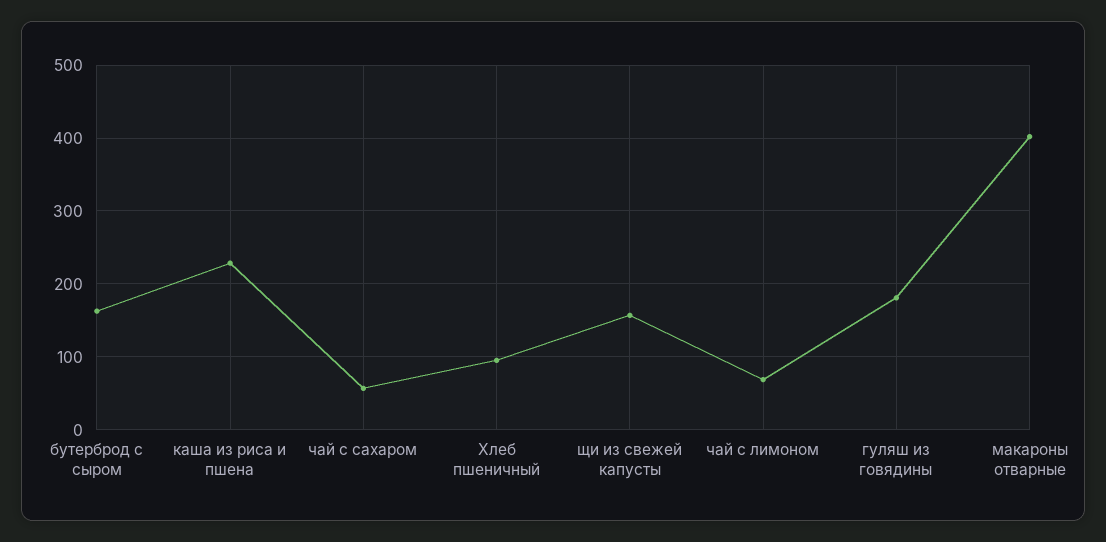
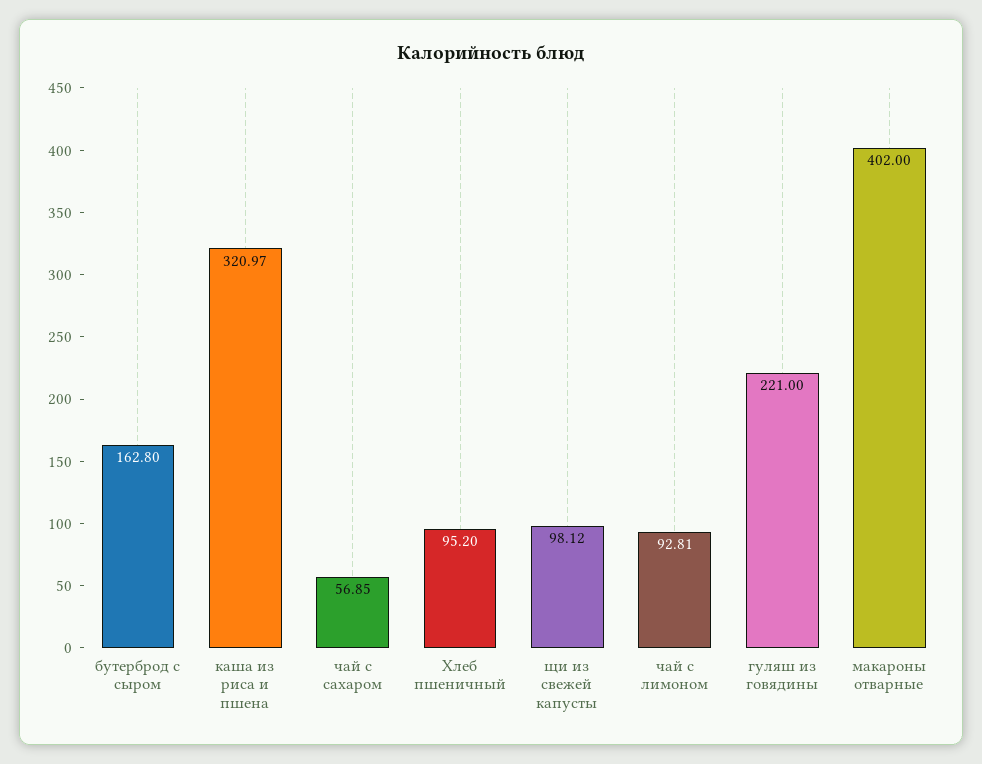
каша из риса и пшена: 230 -> 320.97
щи из свежей капусты: 160 -> 98.12
чай с лимоном: 70 -> 92.81
гуляш из говядины: 180 -> 221

